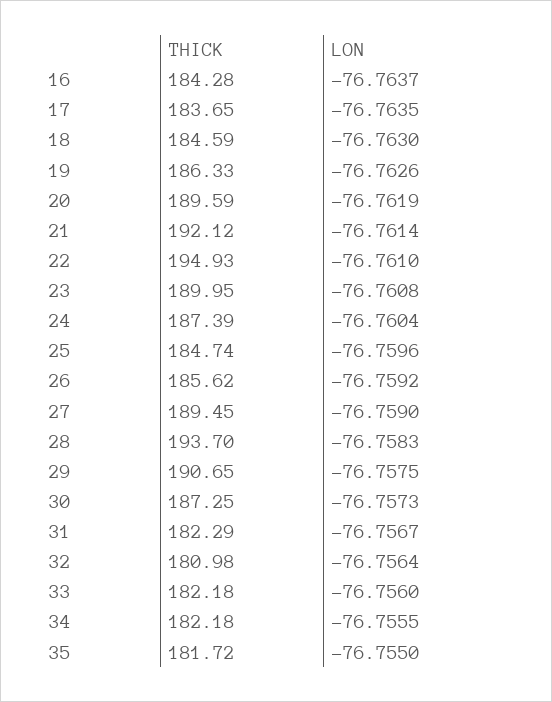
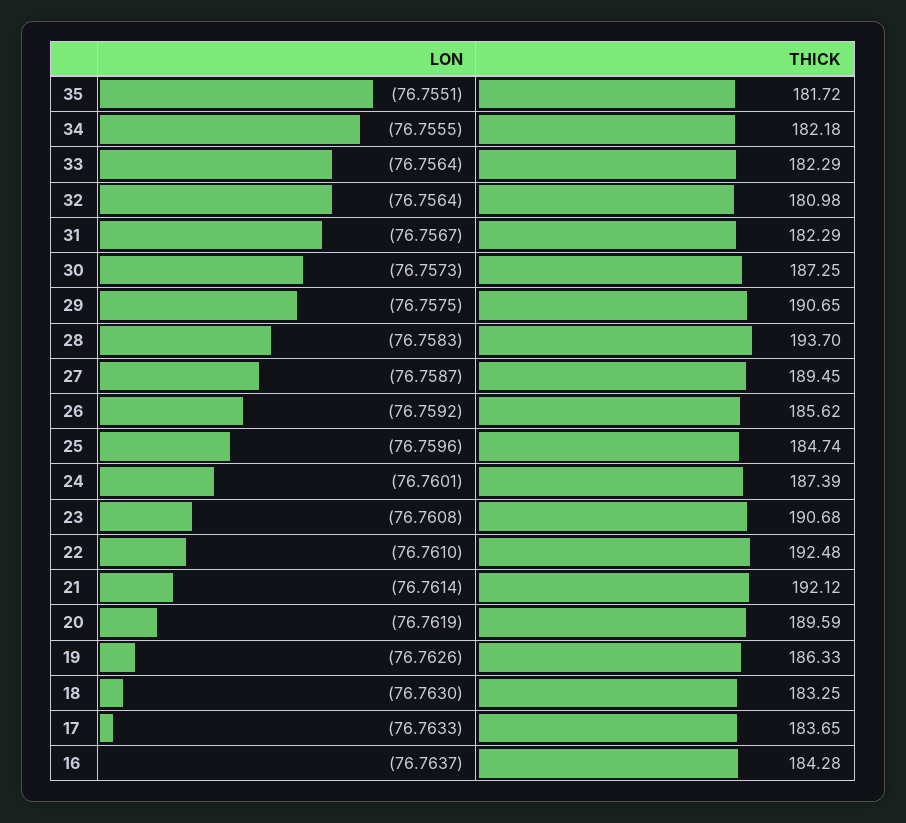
LON, 17: -76.7635 -> -76.7633
THICK, 18: 184.59 -> 183.25
THICK, 22: 194.93 -> 192.48
THICK, 23: 189.95 -> 190.68
LON, 24: -76.7604 -> -76.7601
LON, 27: -76.759 -> -76.7587
THICK, 33: 182.18 -> 182.29
LON, 33: -76.756 -> -76.7564
LON, 35: -76.755 -> -76.7551

